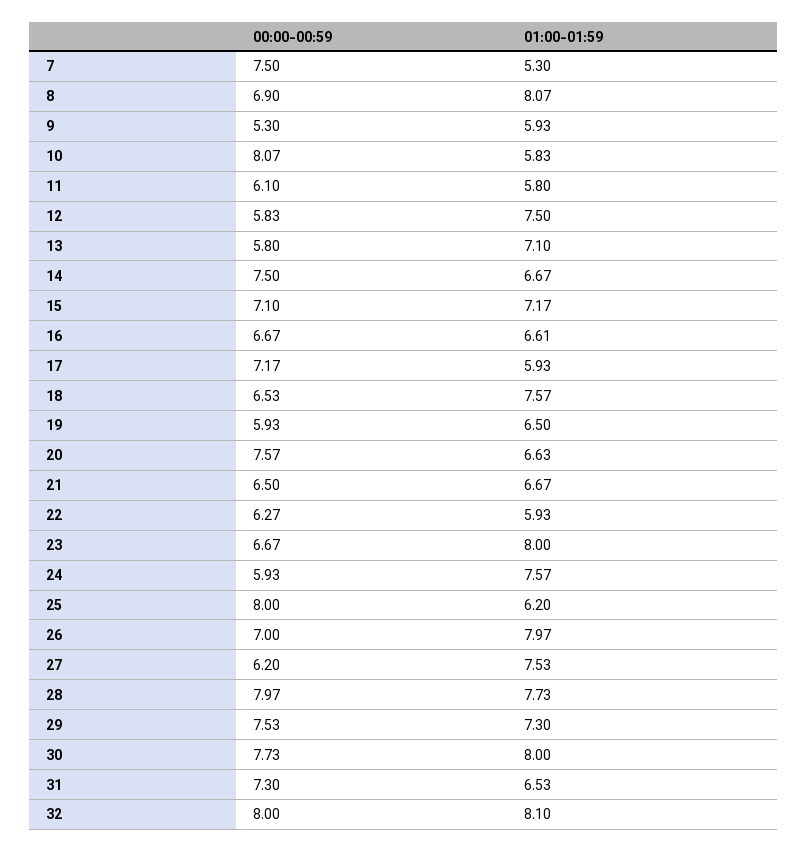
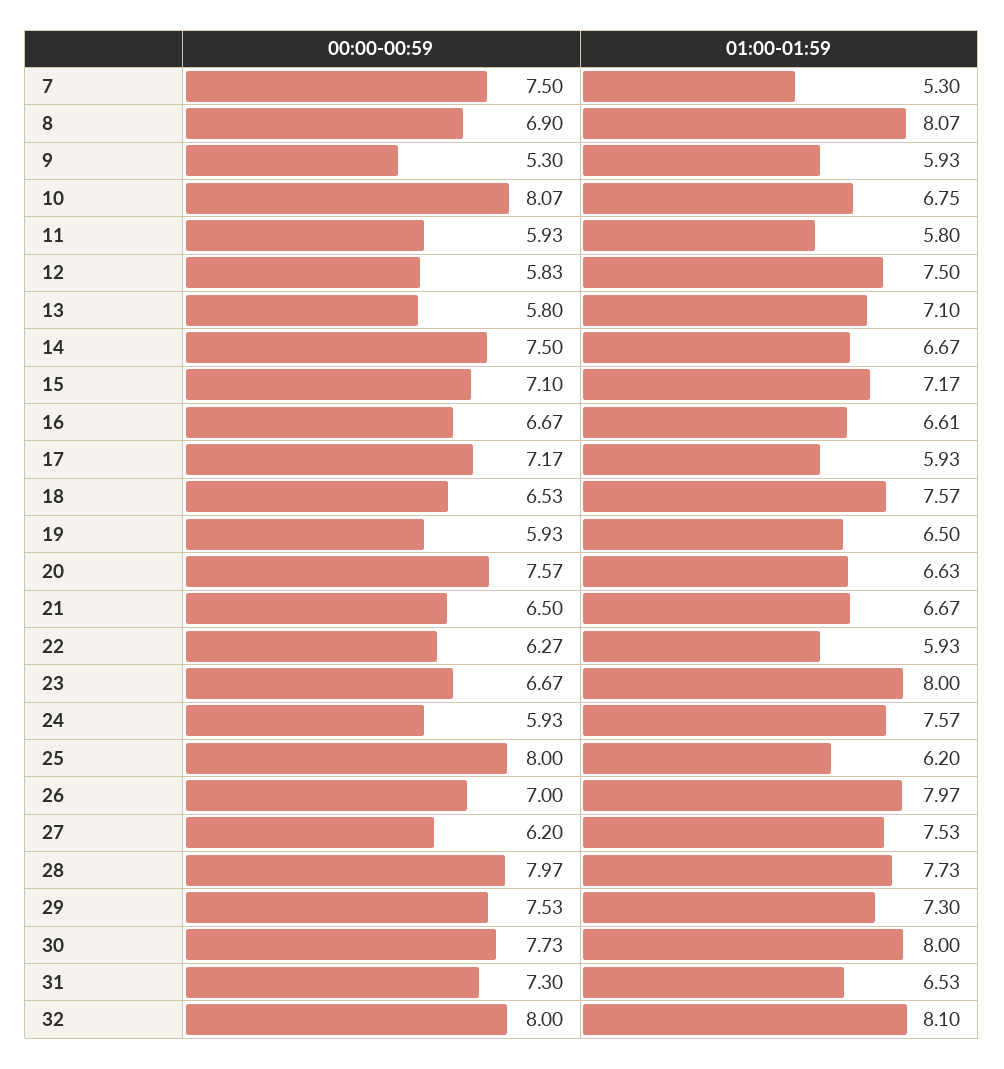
01:00-01:59, 10: 5.83 -> 6.75
00:00-00:59, 11: 6.1 -> 5.93

